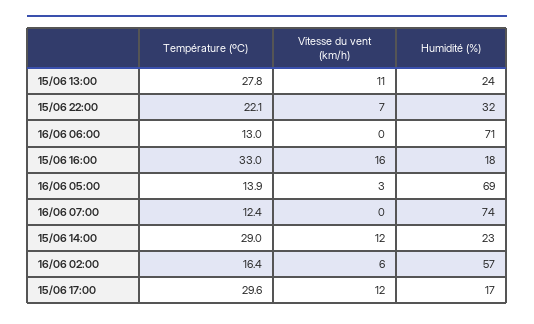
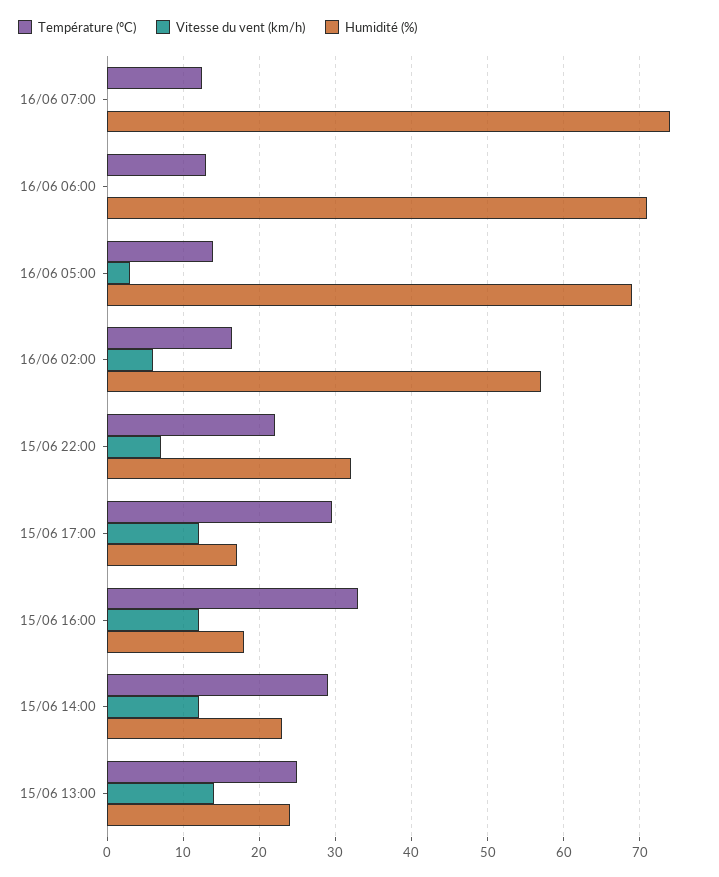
Température (ºC), 15/06 13:00: 27.8 -> 25
Vitesse du vent (km/h), 15/06 13:00: 11 -> 14
Vitesse du vent (km/h), 15/06 16:00: 16 -> 12

